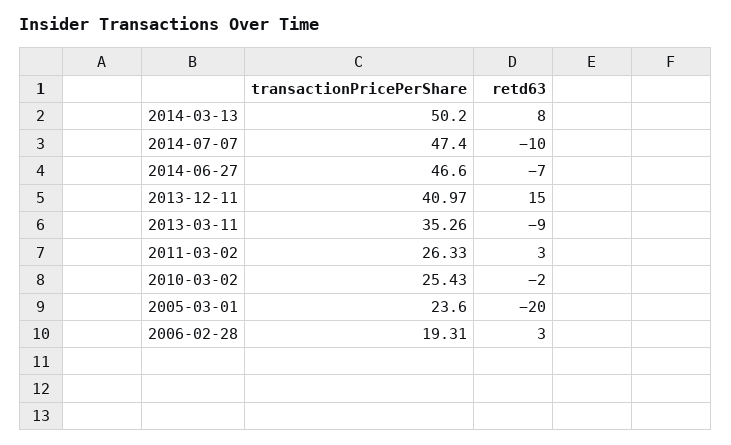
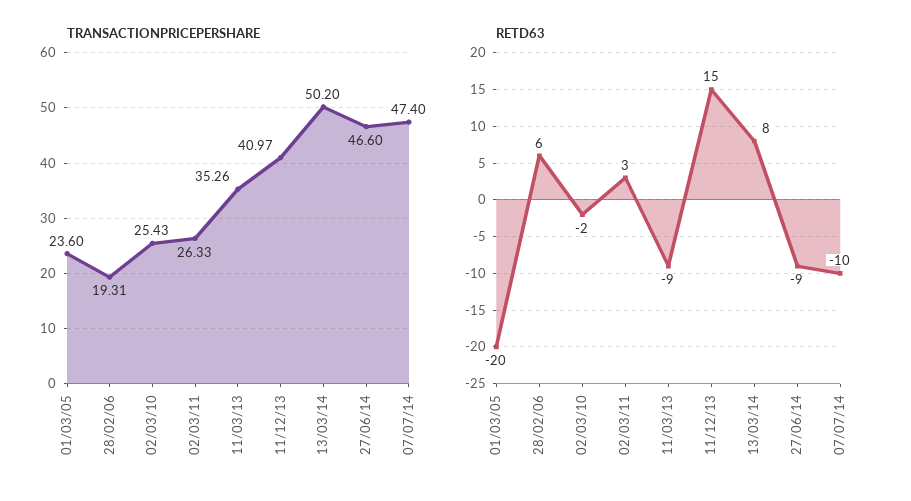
retd63, 2014-06-27: -7 -> -9
retd63, 2006-02-28: 3 -> 6

